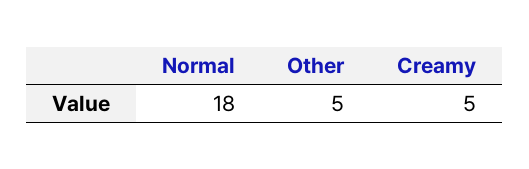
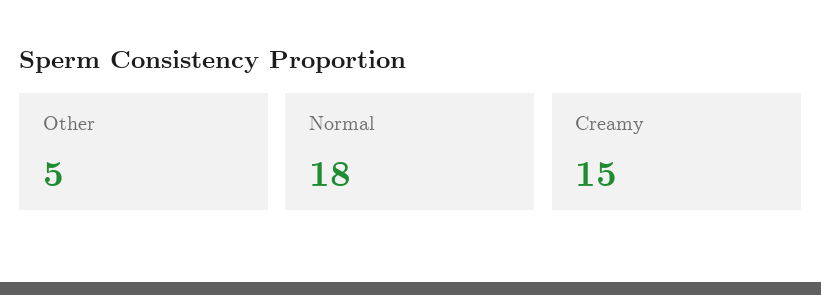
Creamy: 5 -> 15

